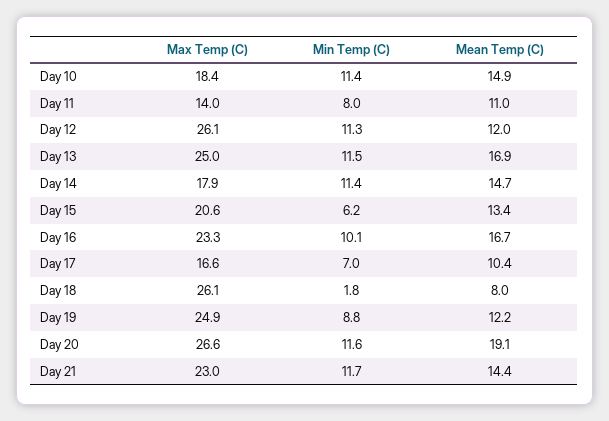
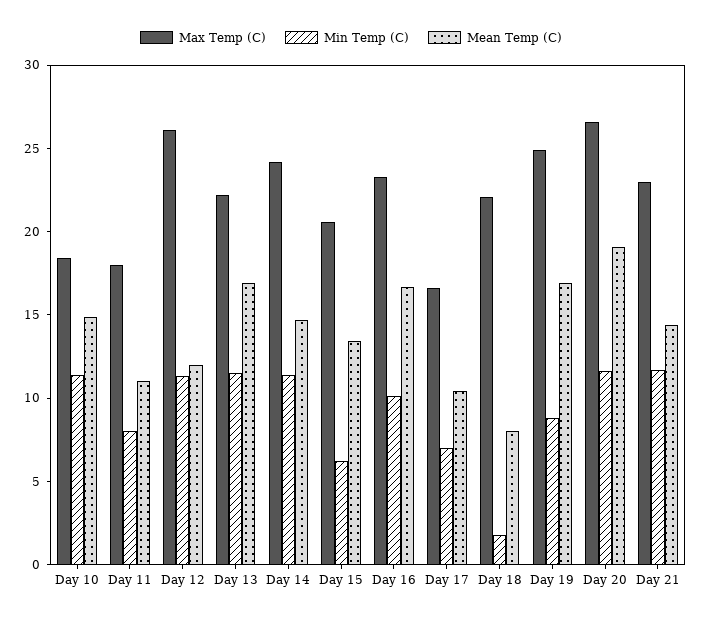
Max Temp (C), Day 11: 14 -> 18
Max Temp (C), Day 13: 25 -> 22
Max Temp (C), Day 14: 17.9 -> 24
Max Temp (C), Day 18: 26.1 -> 22
Mean Temp (C), Day 19: 12.2 -> 17

